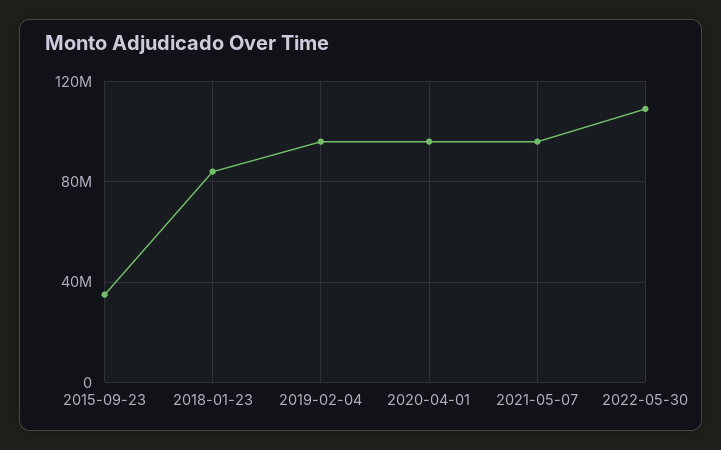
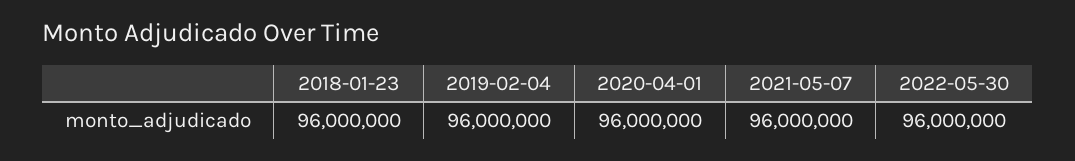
2015-09-23: 35000000 -> none
2018-01-23: 85000000 -> 96000000
2022-05-30: 110000000 -> 96000000

